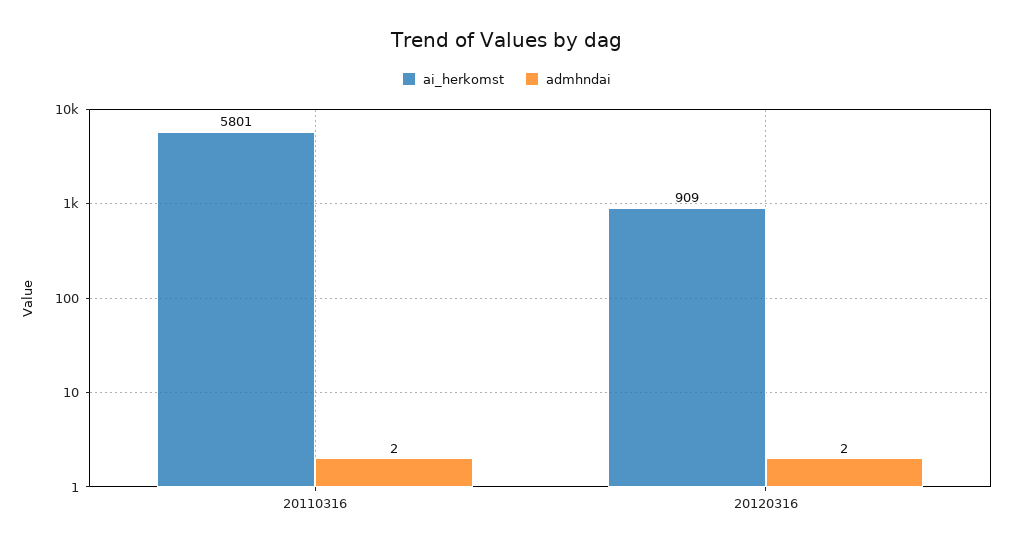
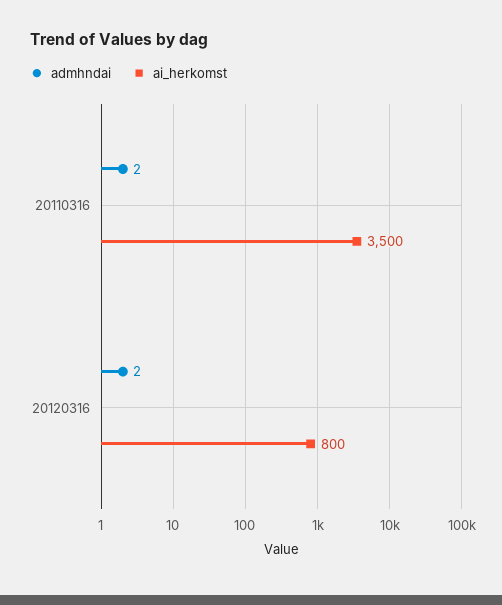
ai_herkomst, 20110316: 5801 -> 3500
ai_herkomst, 20120316: 909 -> 800

